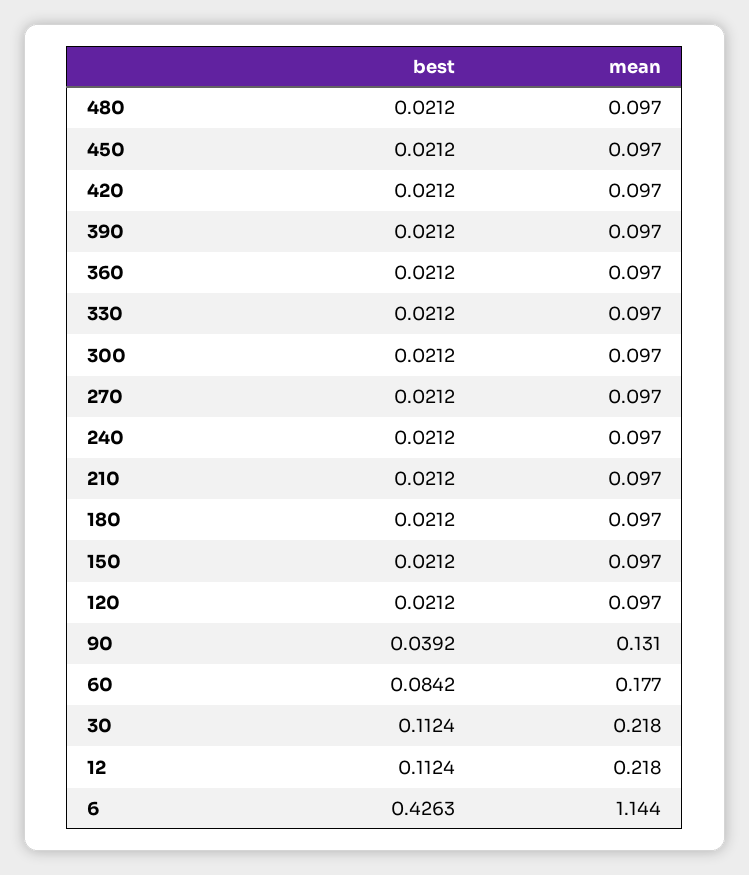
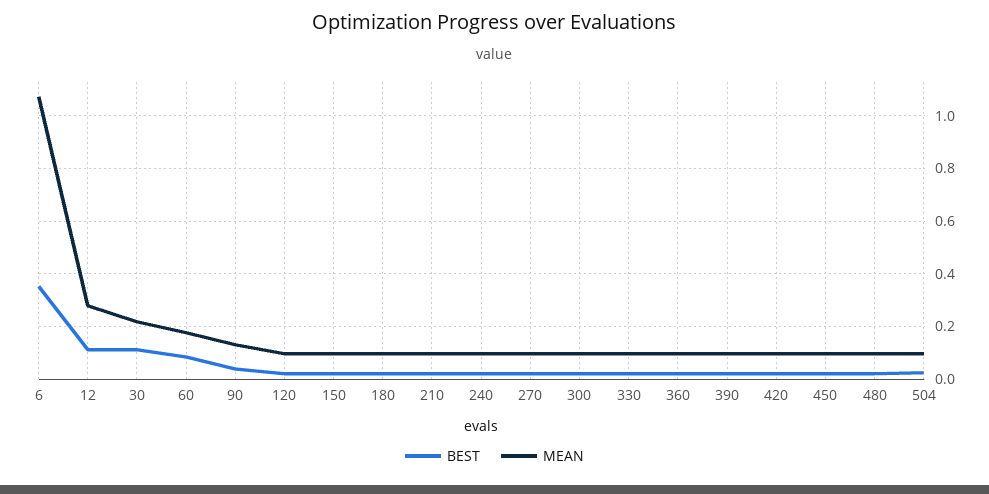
mean, 12: 0.218 -> 0.275
best, 6: 0.4263 -> 0.35
mean, 6: 1.144 -> 1.075
best, 504: none -> 0.025
mean, 504: none -> 0.1

